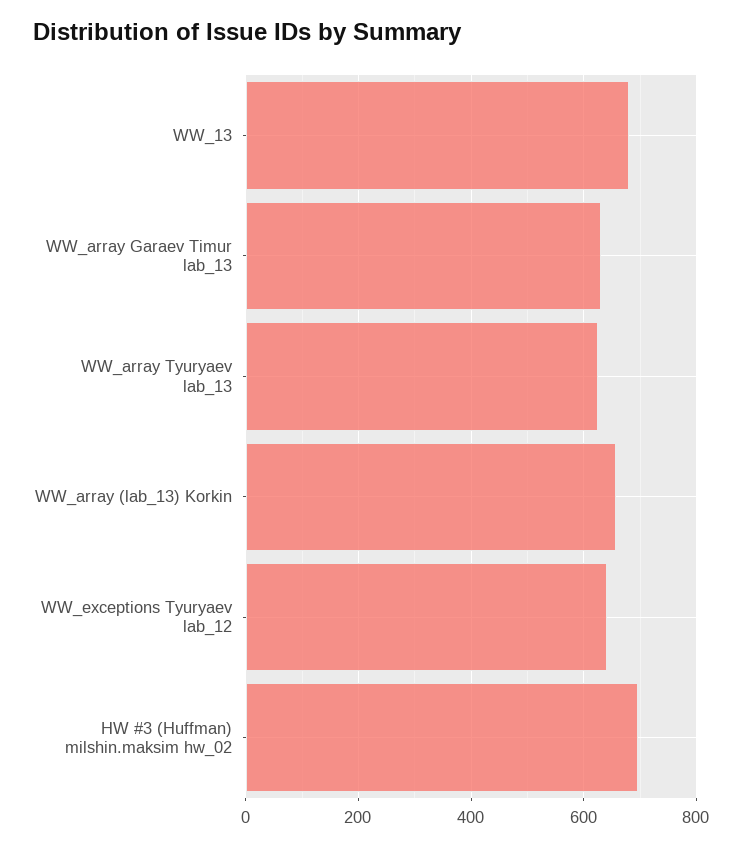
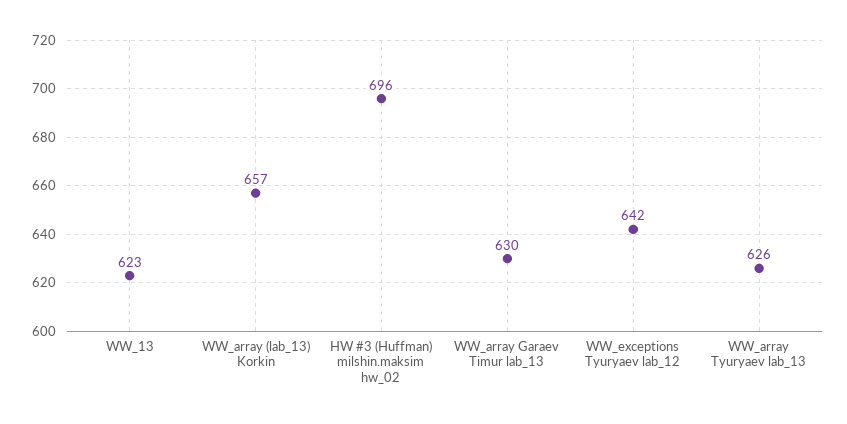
WW_13: 680 -> 623

